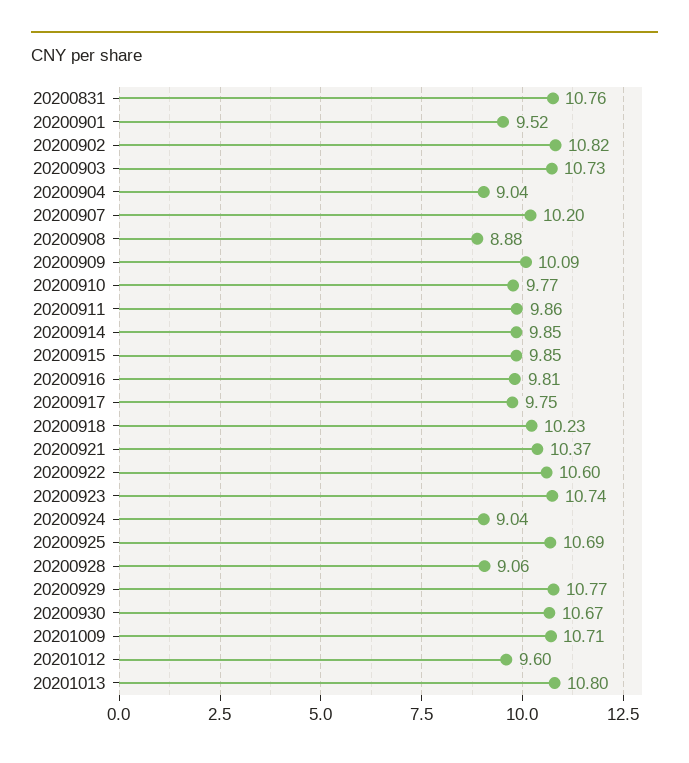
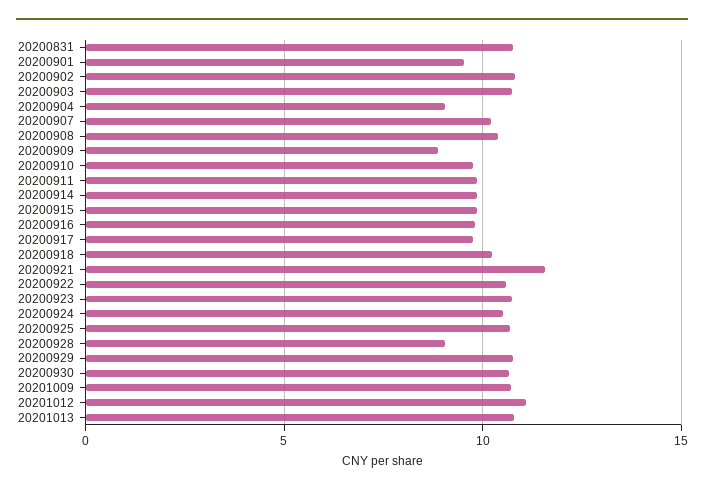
20200908: 8.88 -> 10.5
20200909: 10.09 -> 9
20200921: 10.37 -> 11.5
20200924: 9.04 -> 10.5
20201012: 9.6 -> 11

